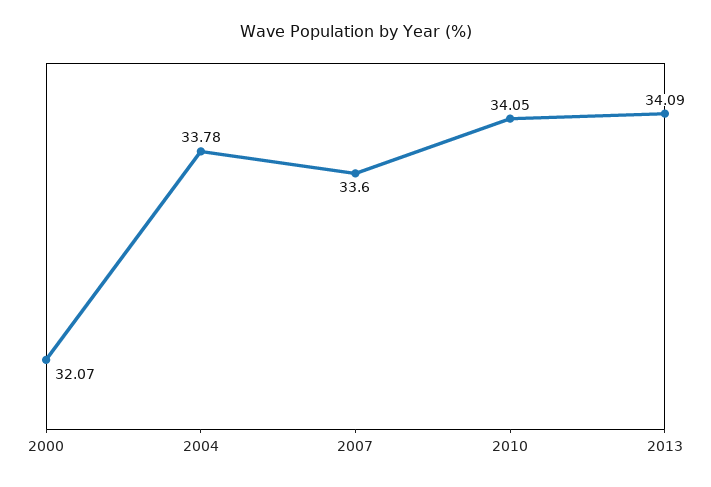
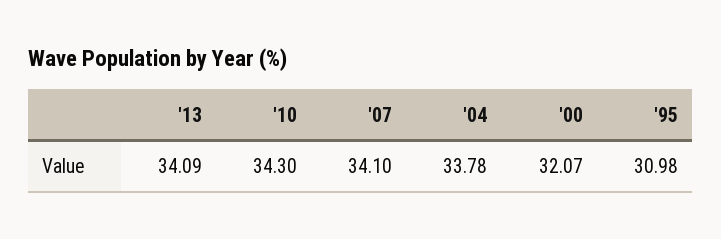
2007: 33.6 -> 34.1
2010: 34.05 -> 34.3
'95: none -> 30.98

